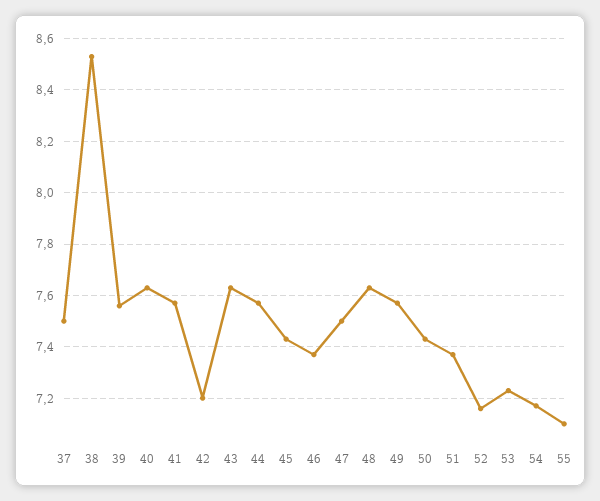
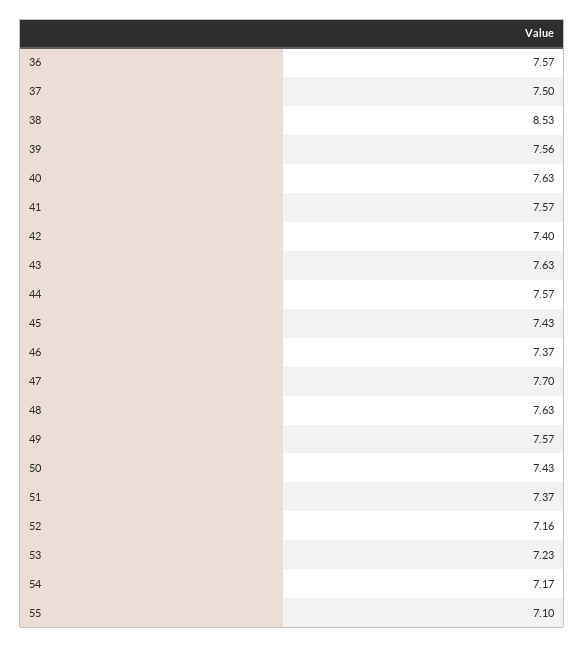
42: 7.2 -> 7.4
47: 7.5 -> 7.7
36: none -> 7.57

